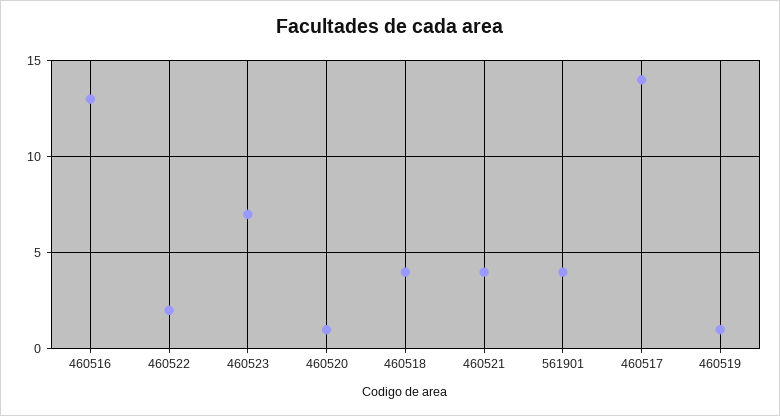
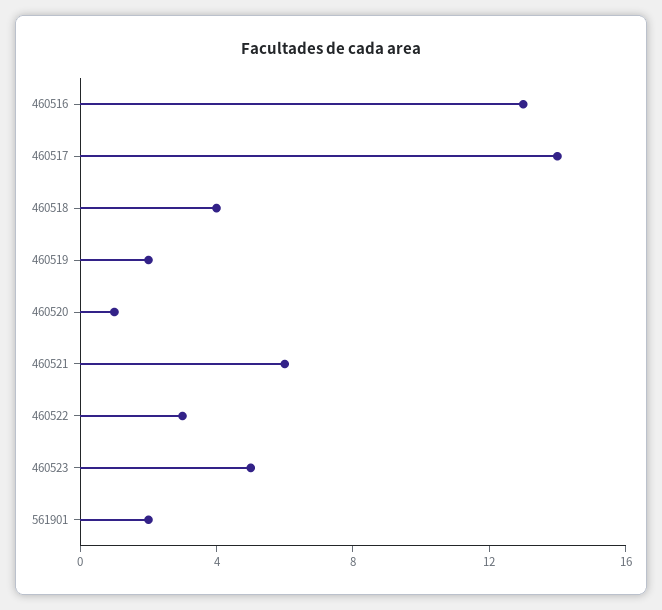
460522: 2 -> 3
460523: 7 -> 5
460521: 4 -> 6
561901: 4 -> 2
460519: 1 -> 2

